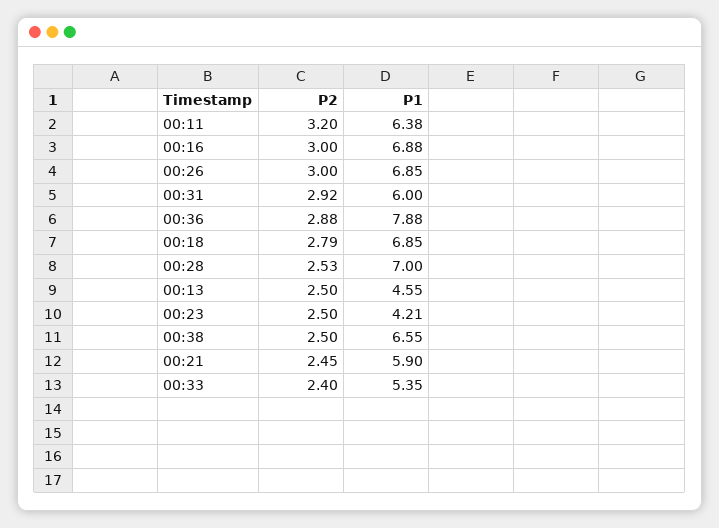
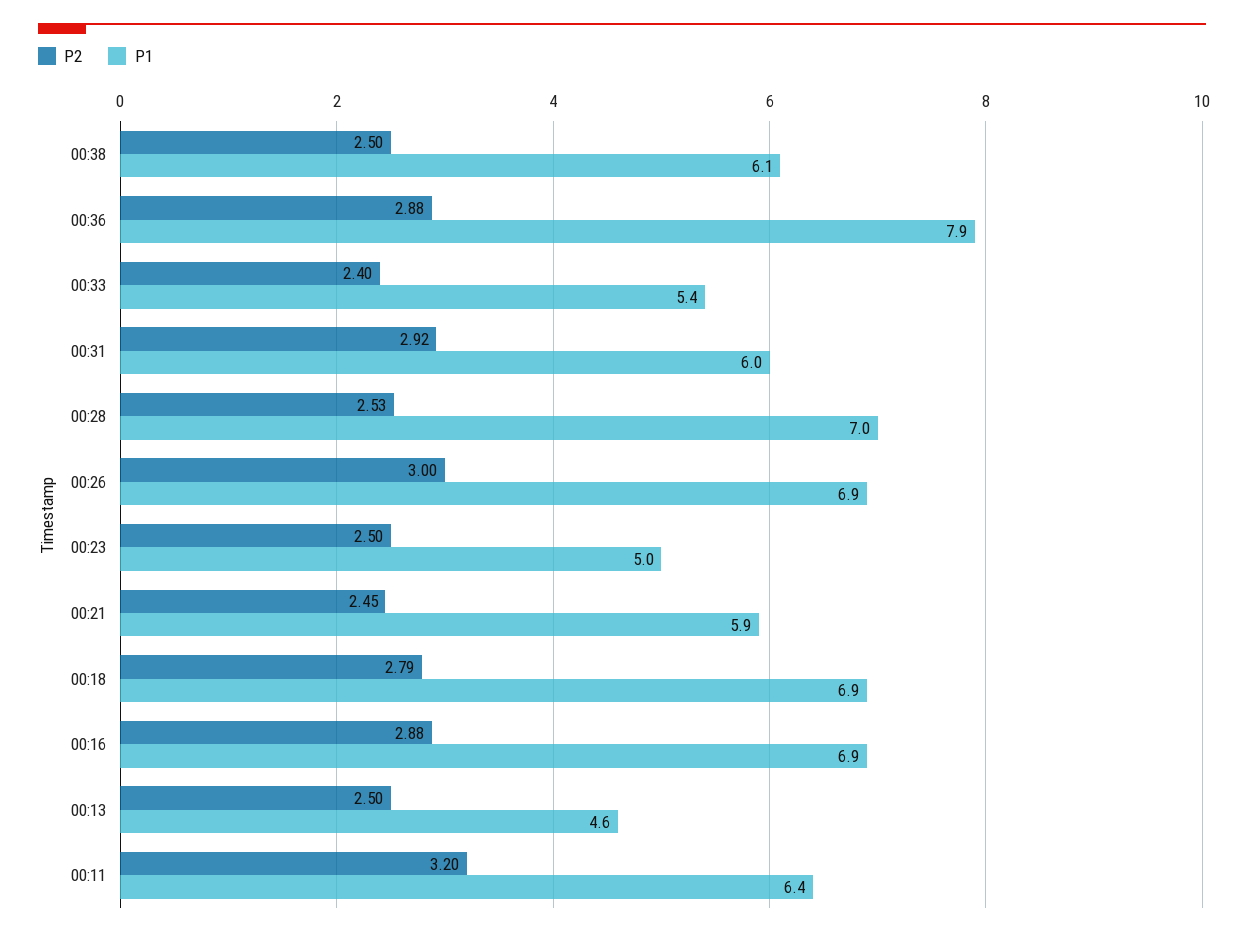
P2, 00:16: 3 -> 2.88
P1, 00:23: 4.21 -> 5
P1, 00:38: 6.55 -> 6.1

